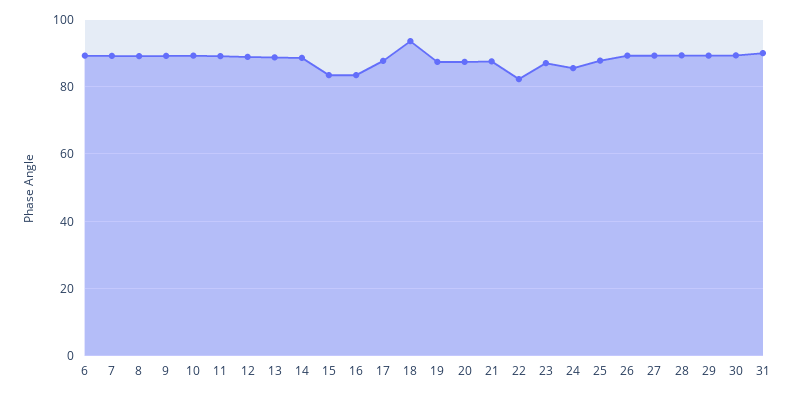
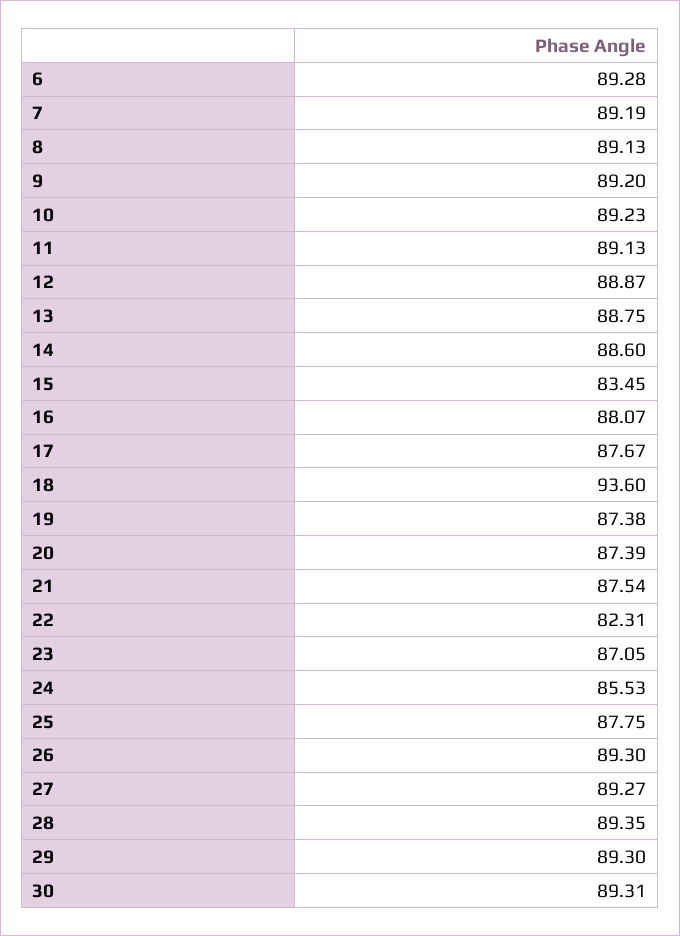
16: 84 -> 88.07
31: 90 -> none

